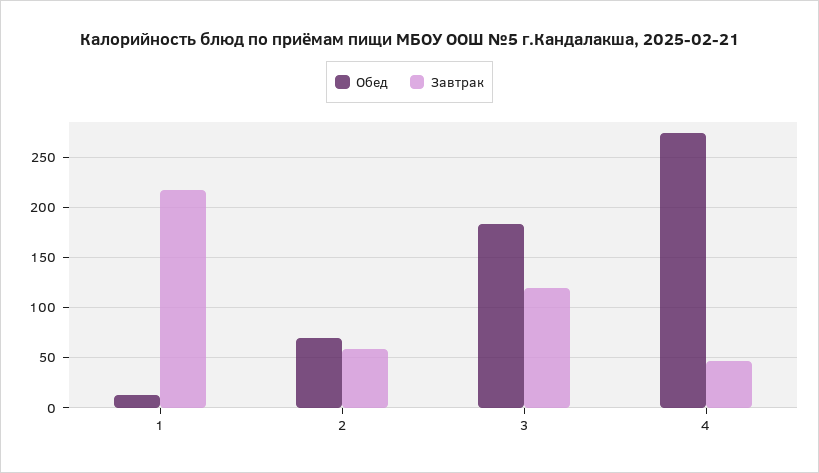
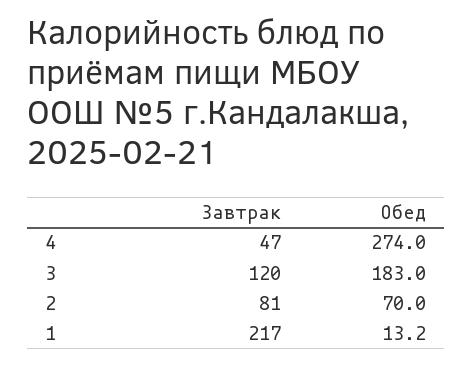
Завтрак, 2: 60 -> 81

